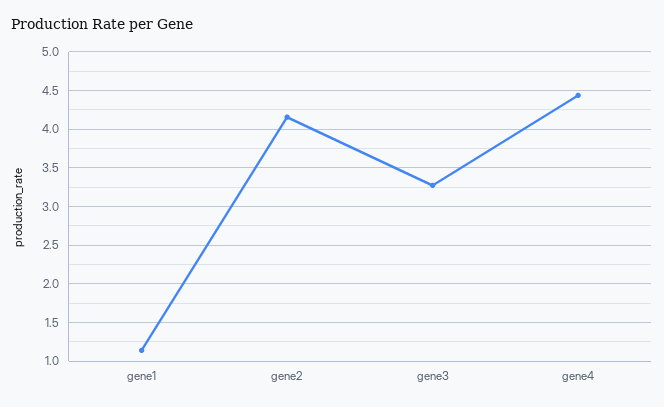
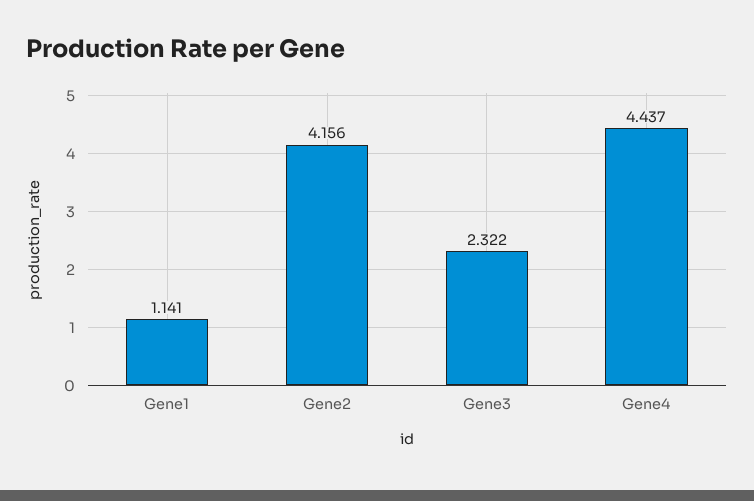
gene3: 3.3 -> 2.322

